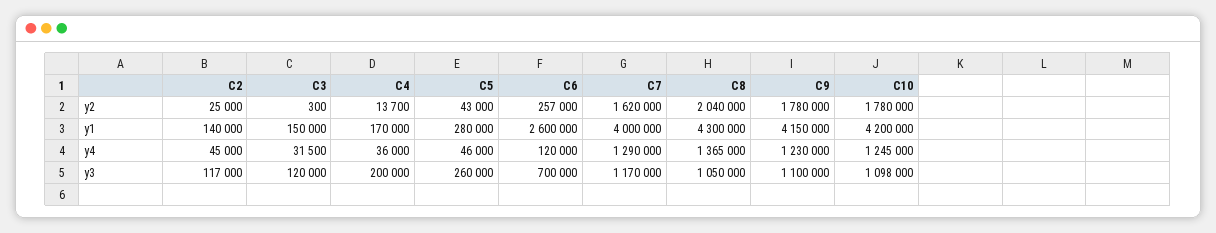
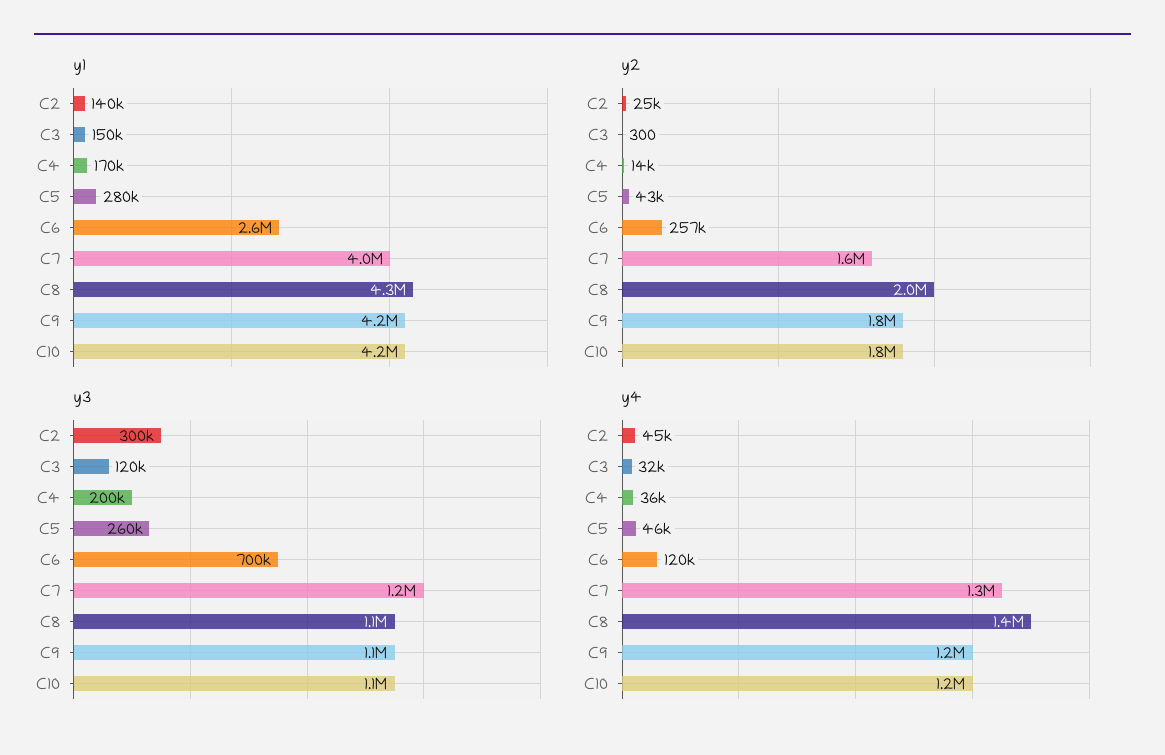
y3, C2: 117000 -> 300000

